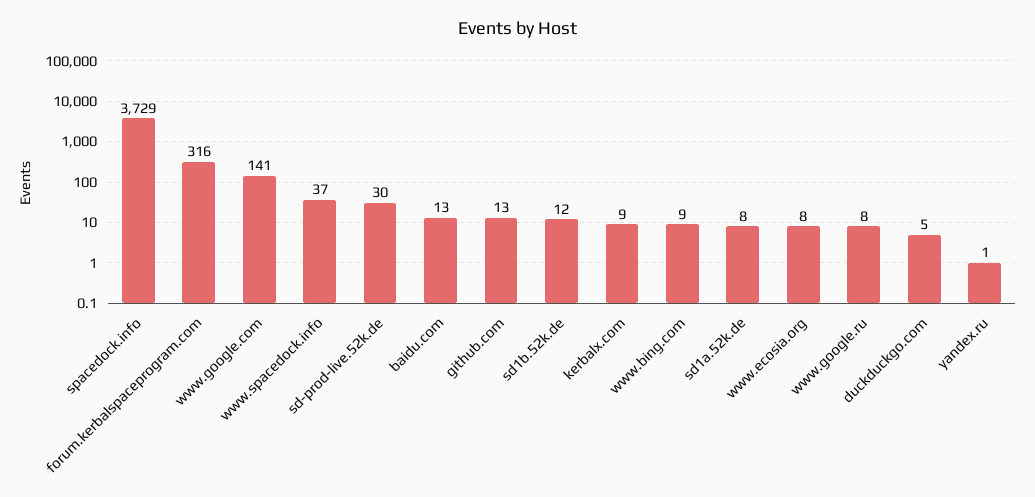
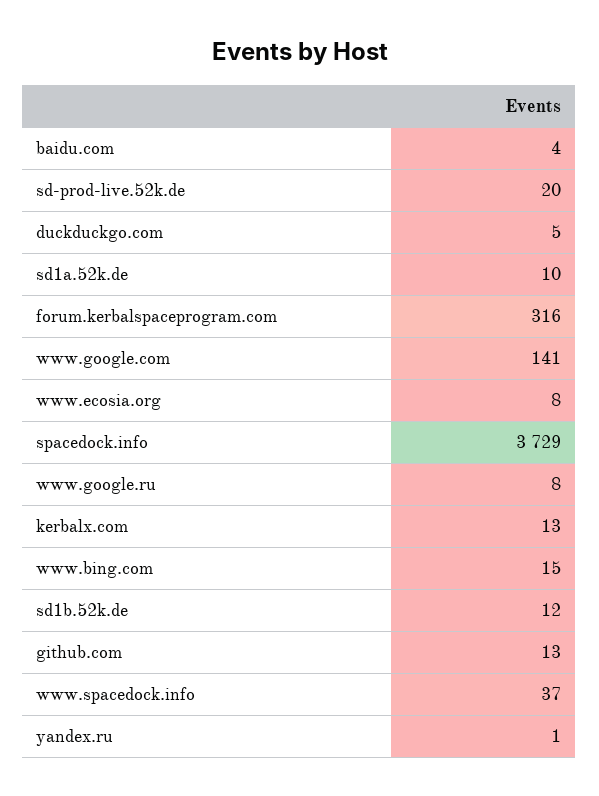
sd-prod-live.52k.de: 30 -> 20
baidu.com: 13 -> 4
kerbalx.com: 9 -> 13
www.bing.com: 9 -> 15
sd1a.52k.de: 8 -> 10

